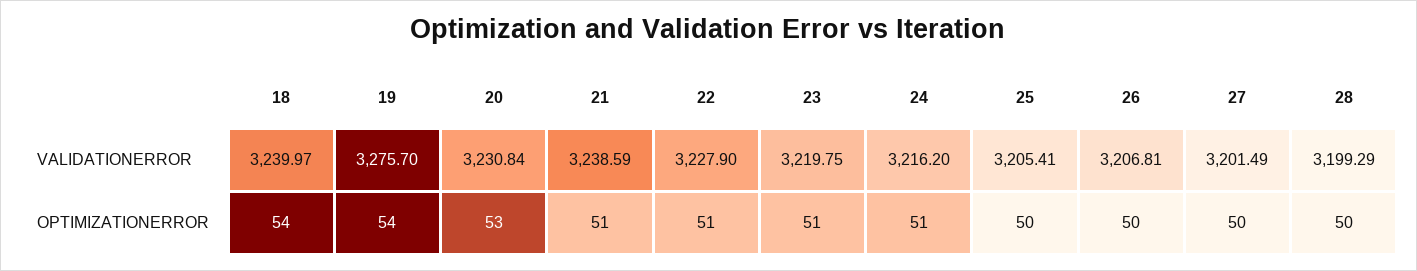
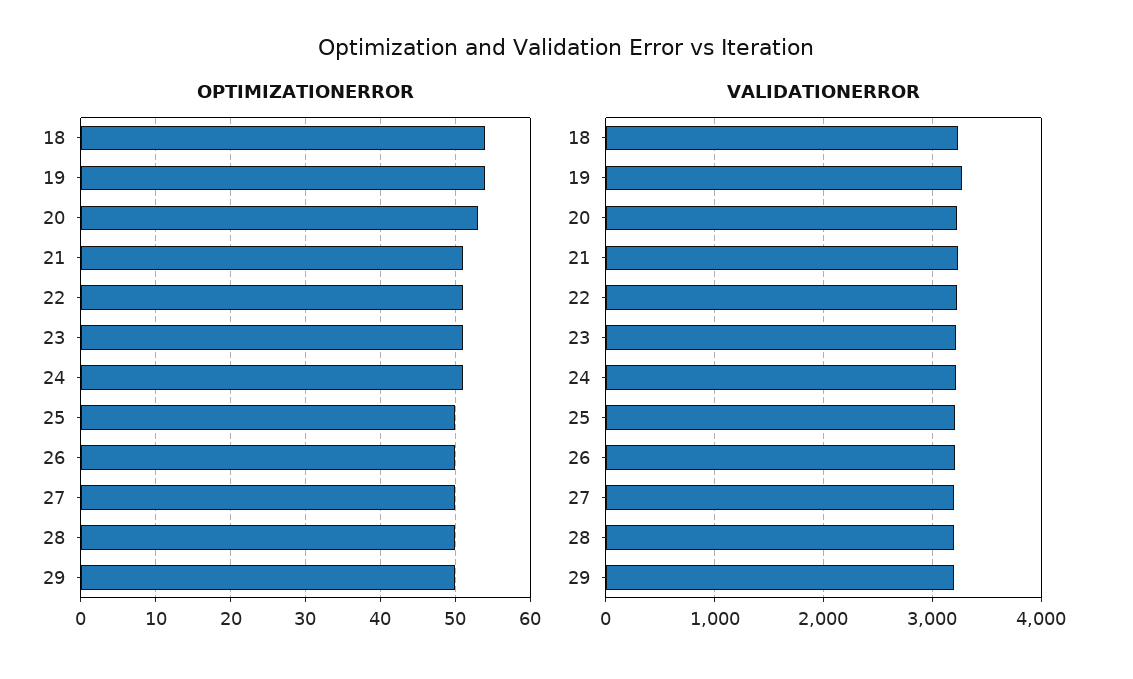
OPTIMIZATIONERROR, 29: none -> 50
VALIDATIONERROR, 29: none -> 3200

